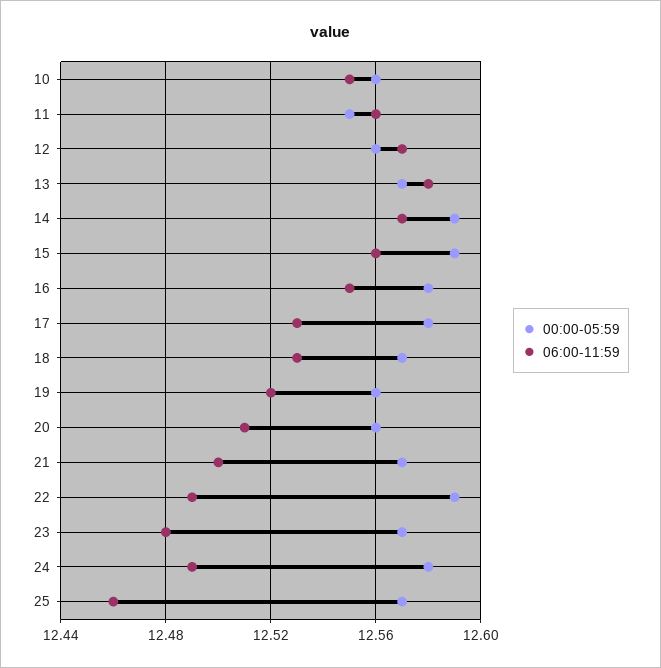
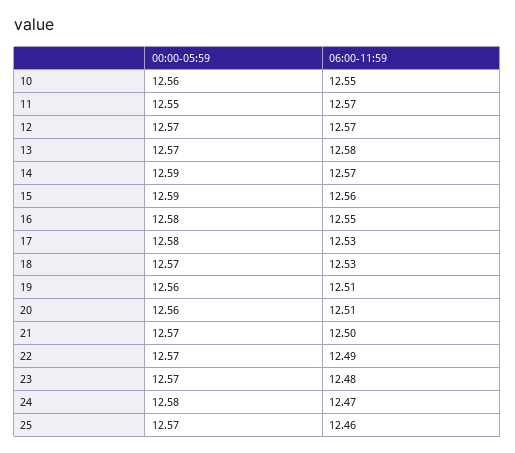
06:00-11:59, 11: 12.56 -> 12.57
00:00-05:59, 12: 12.56 -> 12.57
06:00-11:59, 19: 12.52 -> 12.51
00:00-05:59, 22: 12.59 -> 12.57
06:00-11:59, 24: 12.49 -> 12.47

